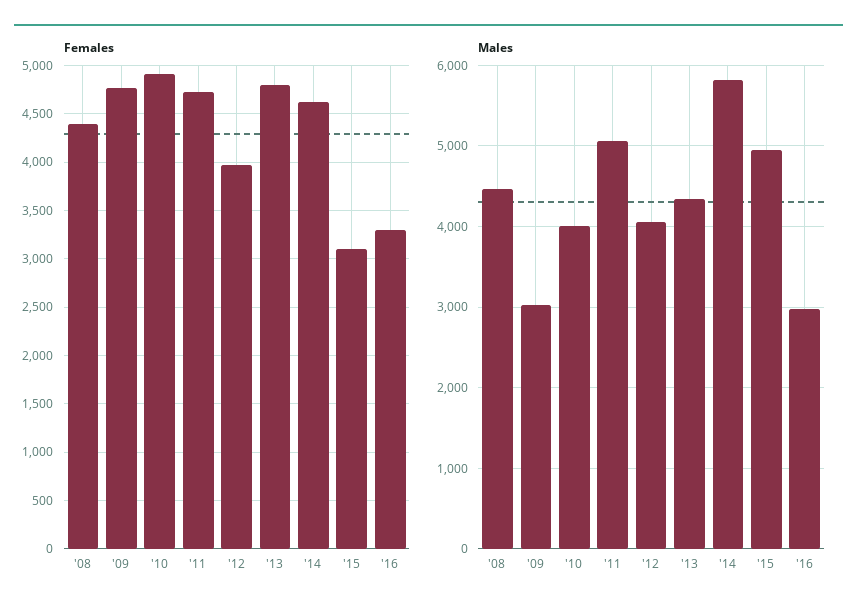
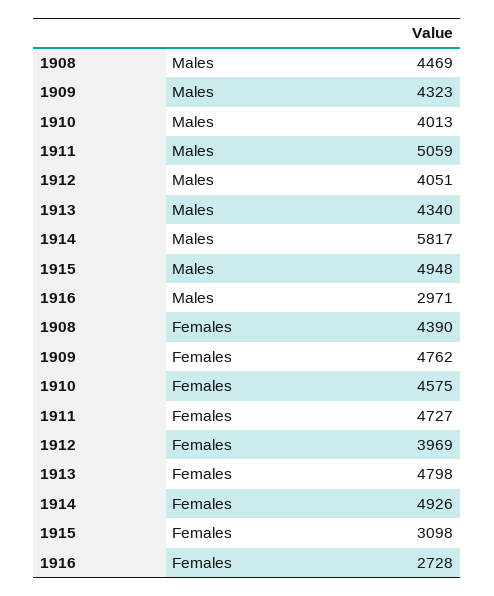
Females, '10: 4900 -> 4575
Females, '14: 4600 -> 4926
Females, '16: 3300 -> 2728
Males, '09: 3000 -> 4323

